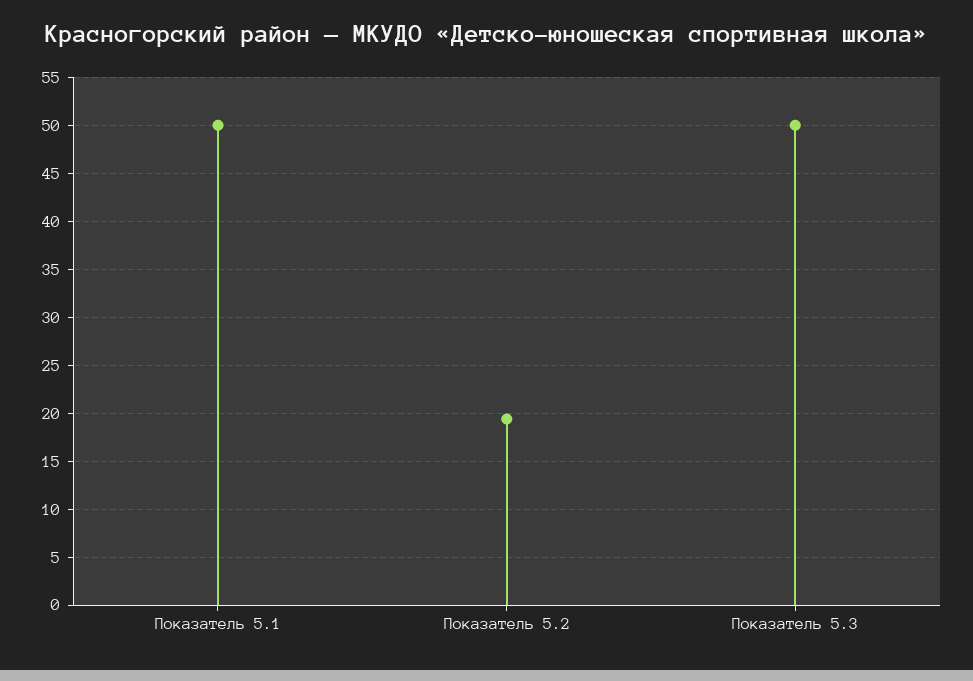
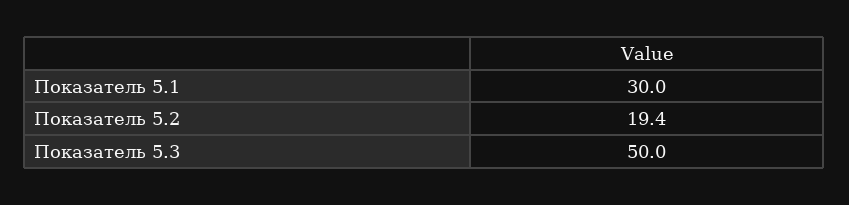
Показатель 5.1: 50 -> 30

